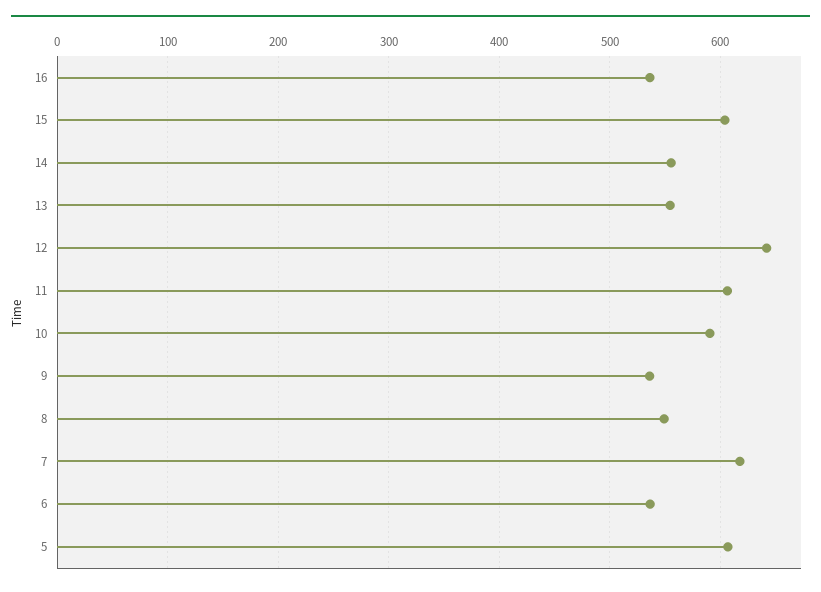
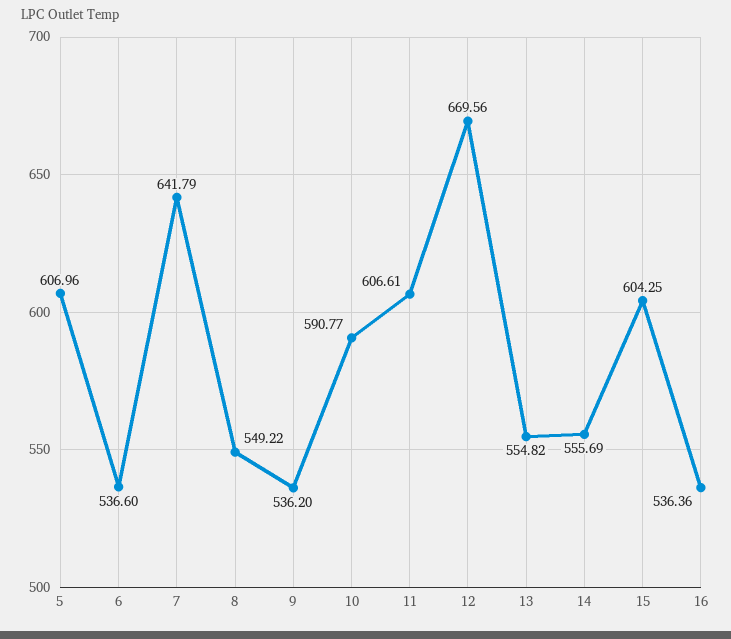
12: 640 -> 669.56
7: 620 -> 641.79

